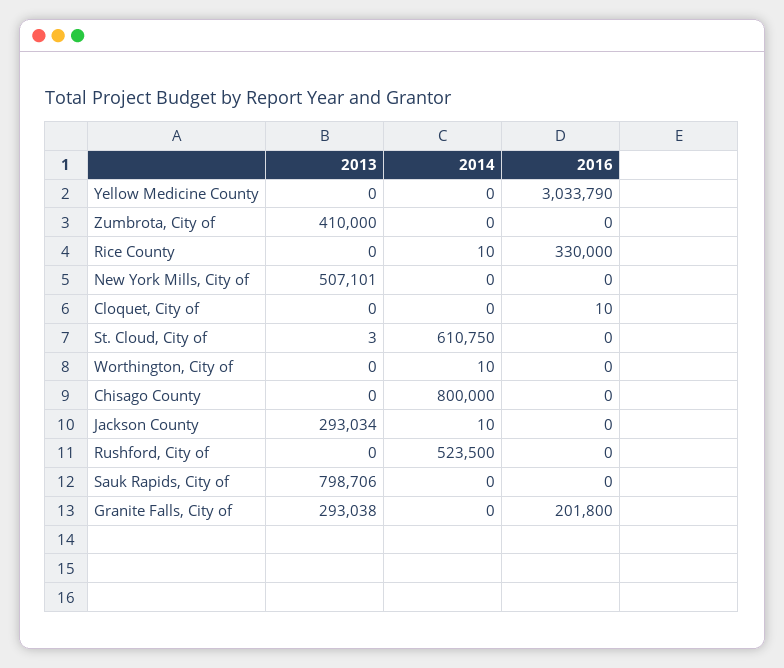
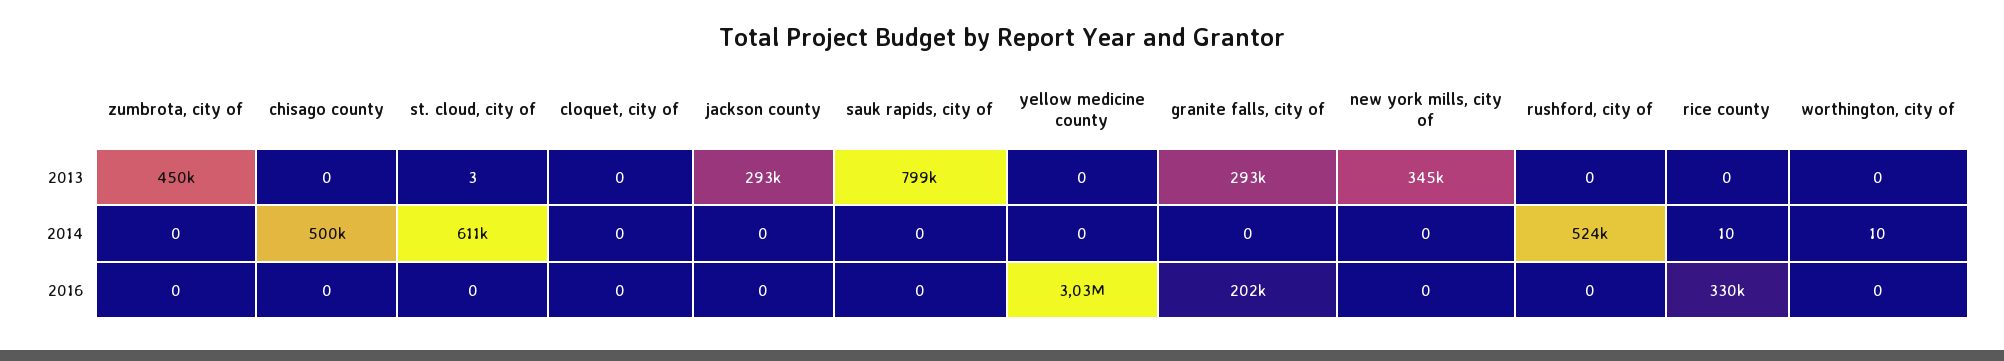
2013, Zumbrota, City of: 410000 -> 450000
2013, New York Mills, City of: 507101 -> 345000
2016, Cloquet, City of: 10 -> 0
2014, Chisago County: 800000 -> 500000
2014, Jackson County: 10 -> 0

